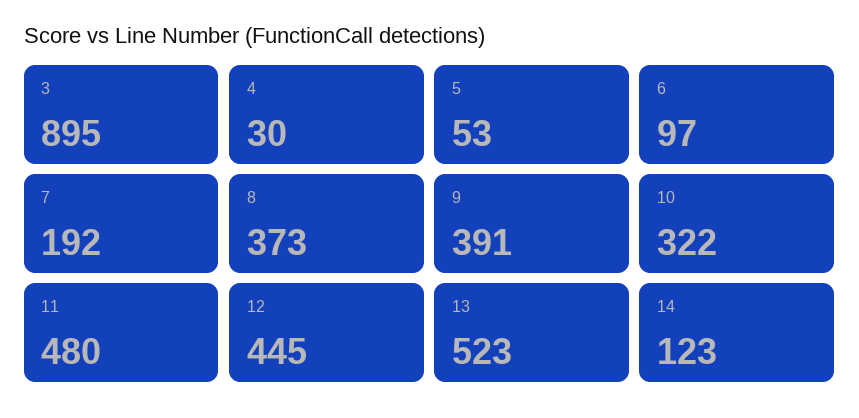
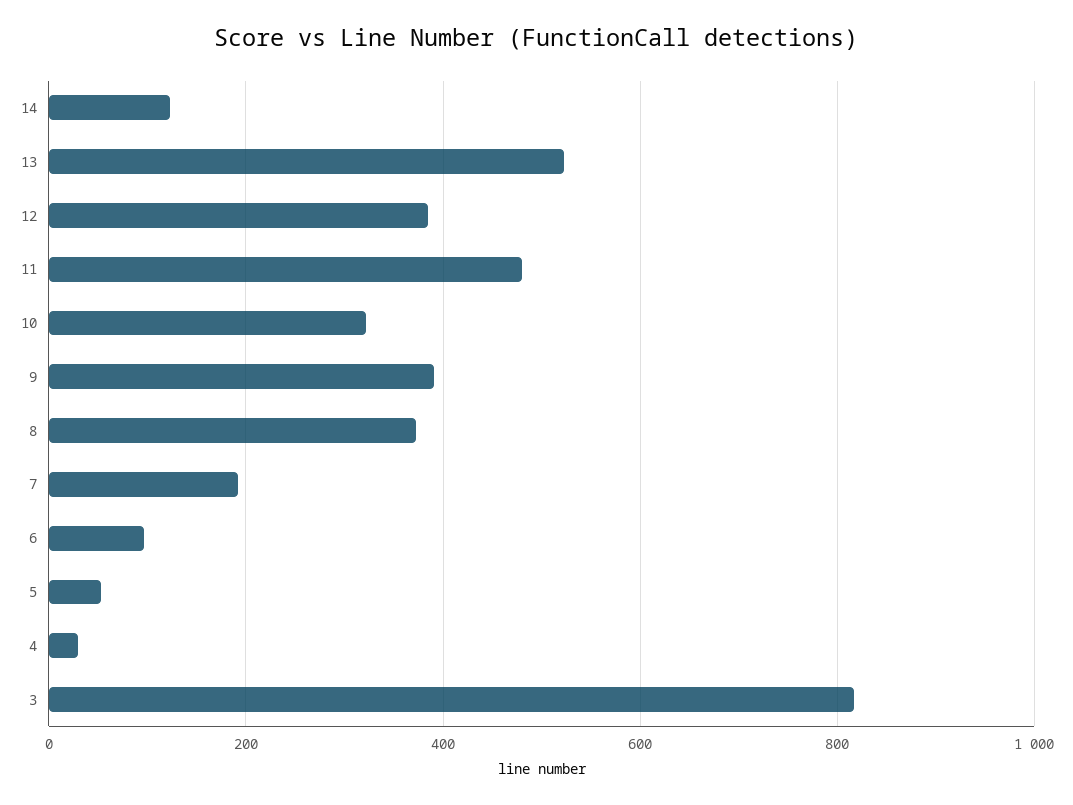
3: 895 -> 820
12: 445 -> 380

